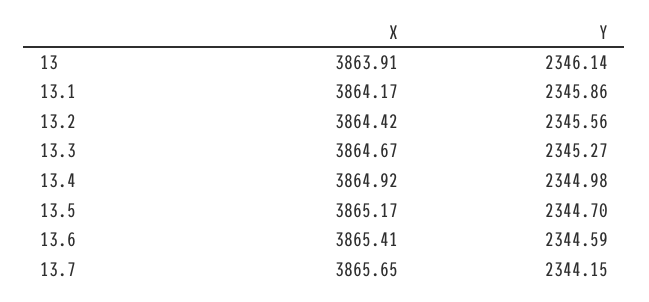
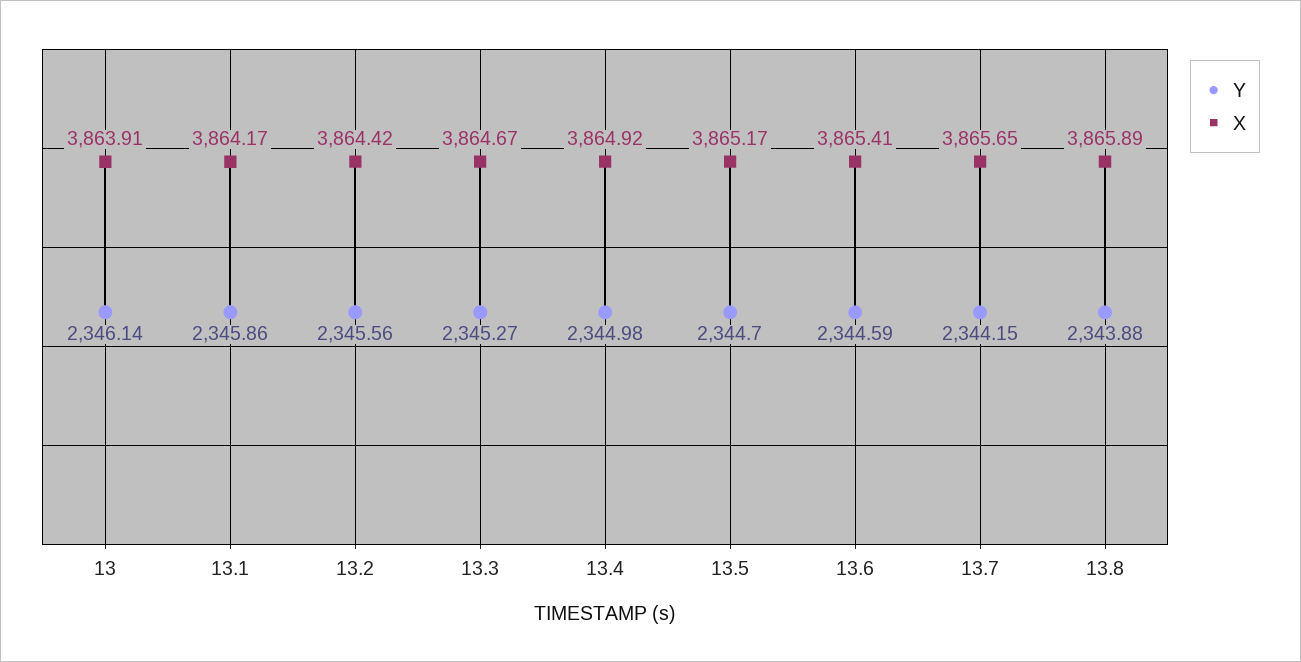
Y, 13.8: none -> 2343.88
X, 13.8: none -> 3865.89

